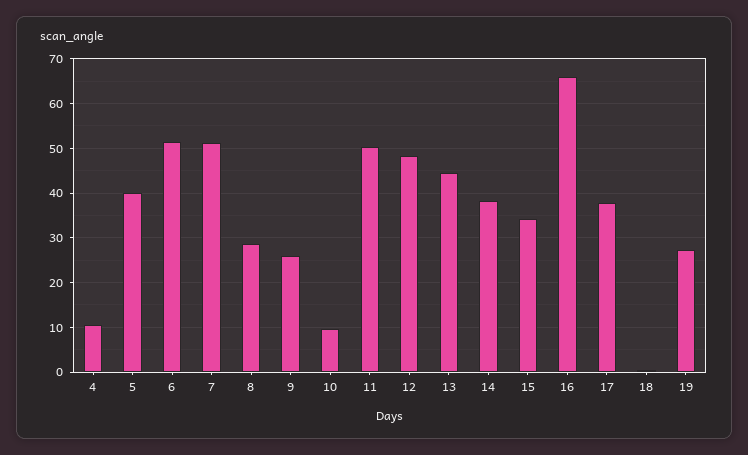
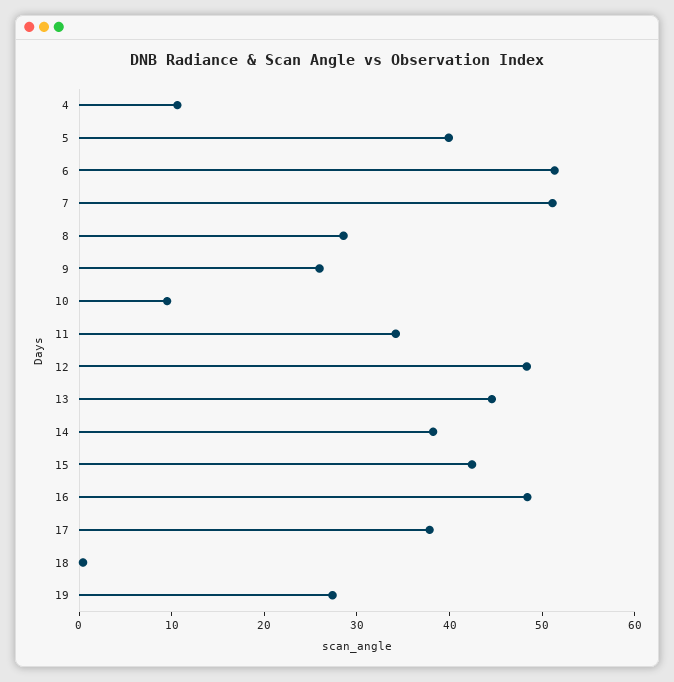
11: 50 -> 34
15: 34 -> 42
16: 66 -> 48

